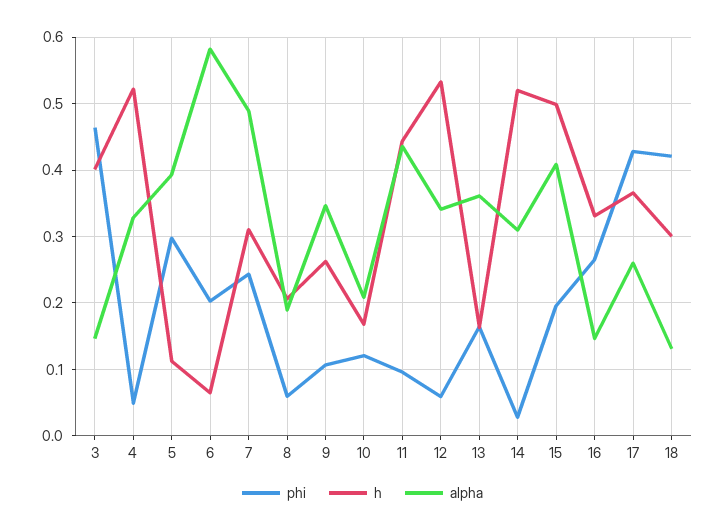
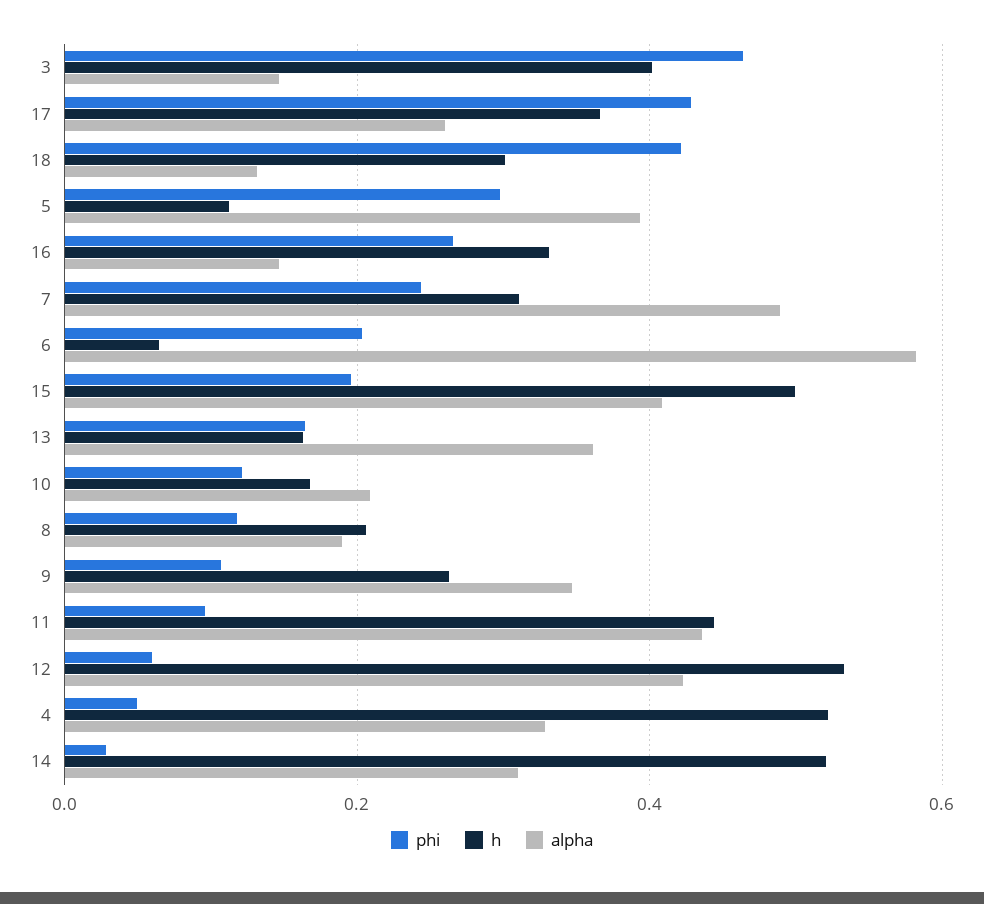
phi, 8: 0.06 -> 0.12
alpha, 12: 0.34 -> 0.42

